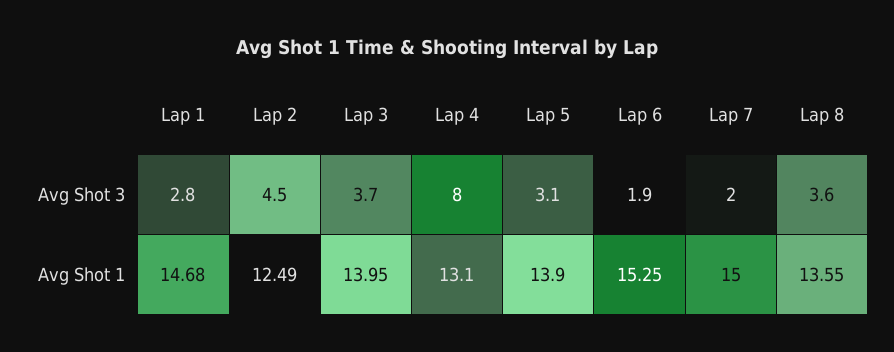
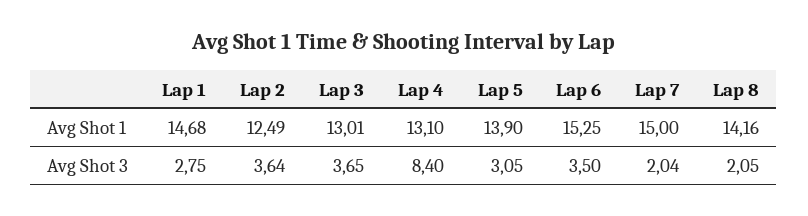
Lap 2, Avg Shot 3: 4.5 -> 3.64
Lap 4, Avg Shot 3: 8 -> 8.4
Lap 6, Avg Shot 3: 1.9 -> 3.5
Lap 8, Avg Shot 3: 3.6 -> 2.05
Lap 3, Avg Shot 1: 13.95 -> 13.01
Lap 8, Avg Shot 1: 13.55 -> 14.16

